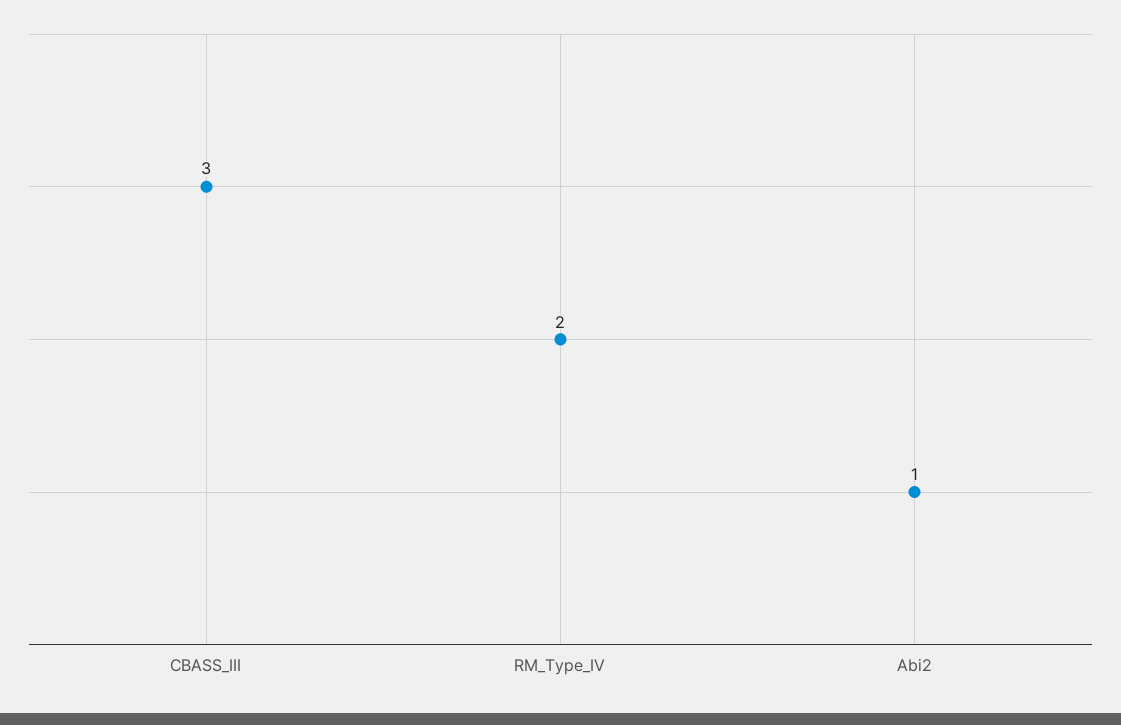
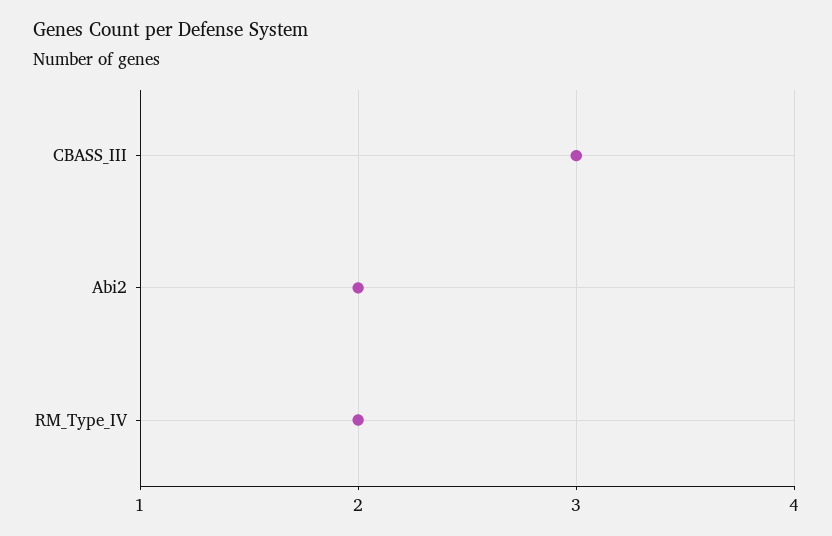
Abi2: 1 -> 2

